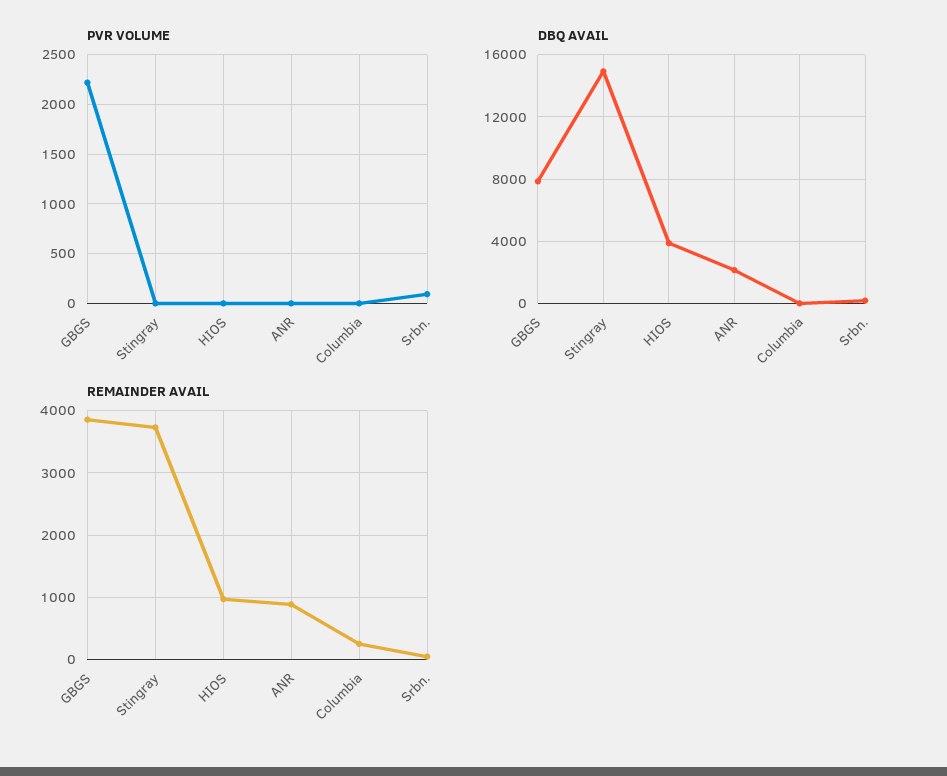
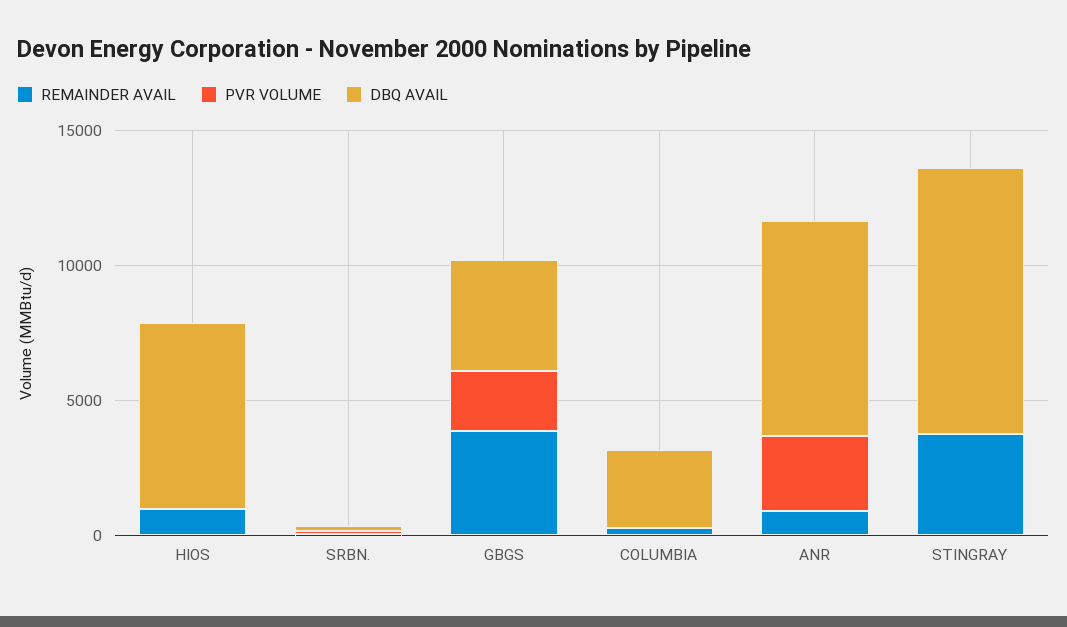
PVR VOLUME, ANR: 0 -> 3000
DBQ AVAIL, GBGS: 8000 -> 4000
DBQ AVAIL, Stingray: 15000 -> 10000
DBQ AVAIL, HIOS: 4000 -> 7000
DBQ AVAIL, ANR: 2000 -> 8000
DBQ AVAIL, Columbia: 0 -> 3000

